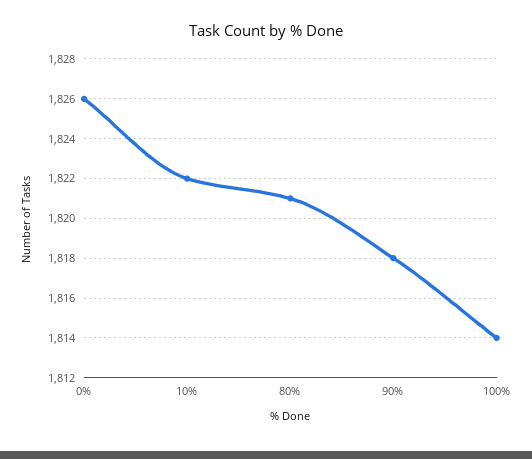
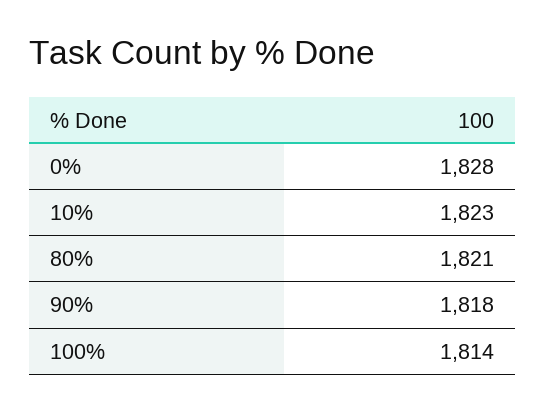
0%: 1826 -> 1828
10%: 1822 -> 1823

